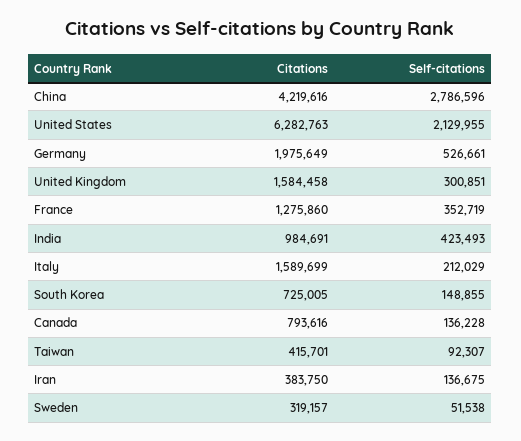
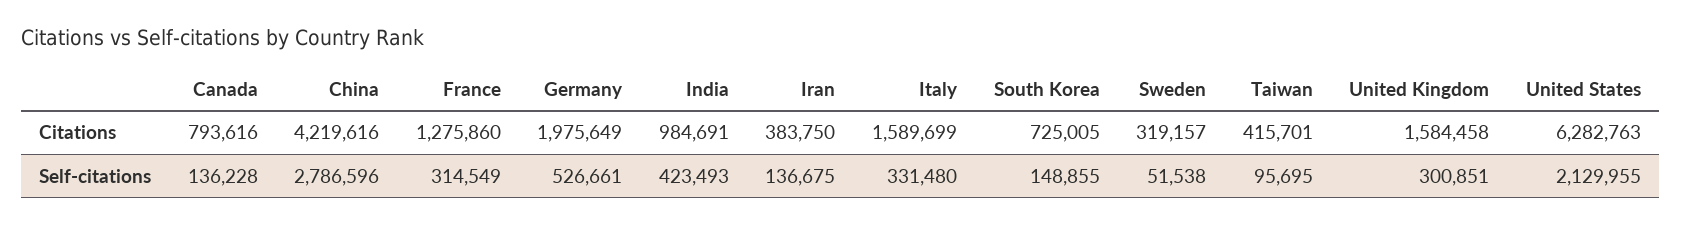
Self-citations, France: 352719 -> 314549
Self-citations, Italy: 212029 -> 331480
Self-citations, Taiwan: 92307 -> 95695

